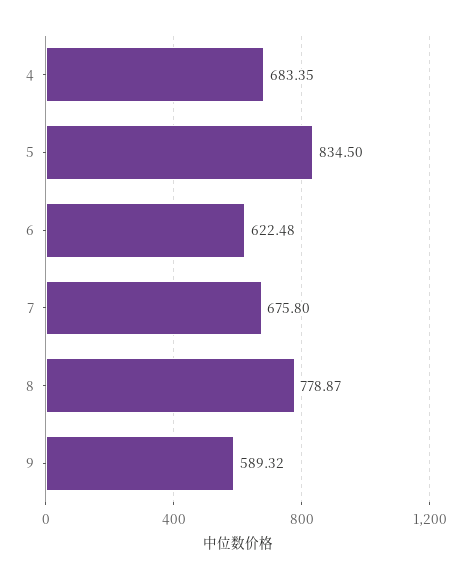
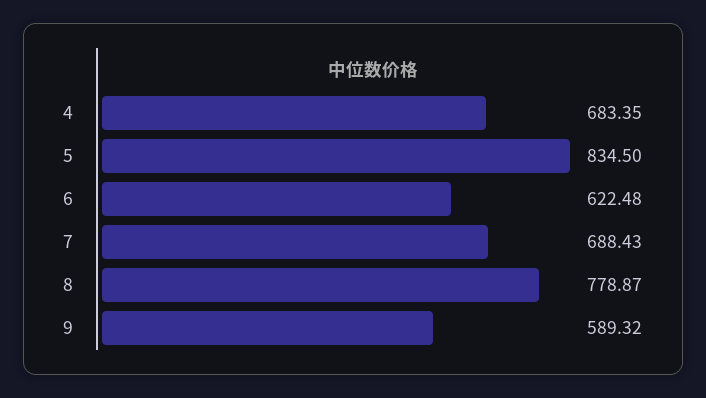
7: 675.8 -> 688.43

